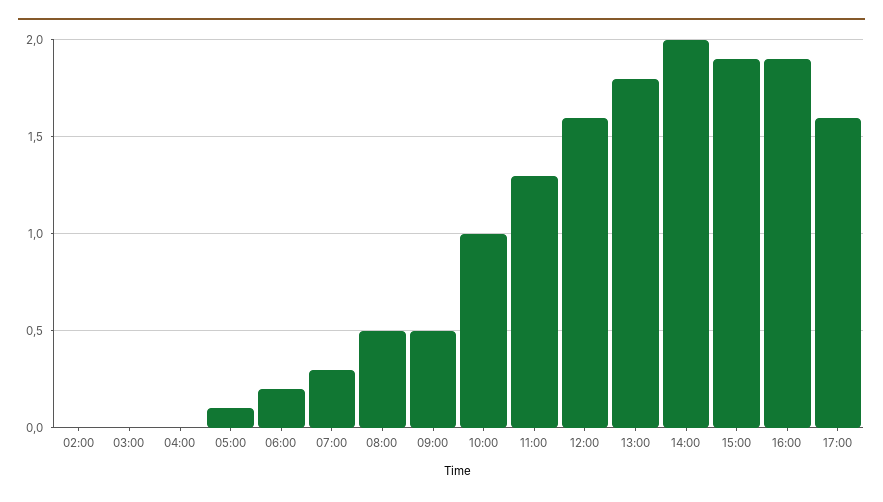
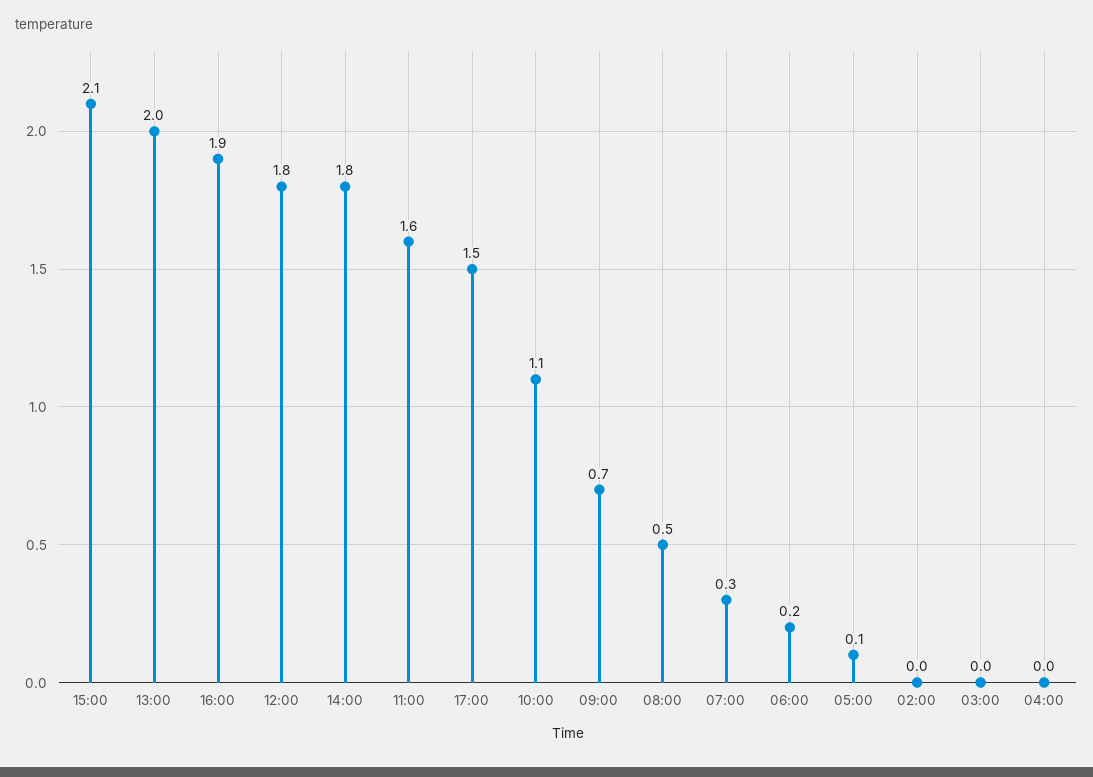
09:00: 0.5 -> 0.7
10:00: 1 -> 1.1
11:00: 1.3 -> 1.6
12:00: 1.6 -> 1.8
13:00: 1.8 -> 2
14:00: 2 -> 1.8
15:00: 1.9 -> 2.1
17:00: 1.6 -> 1.5

